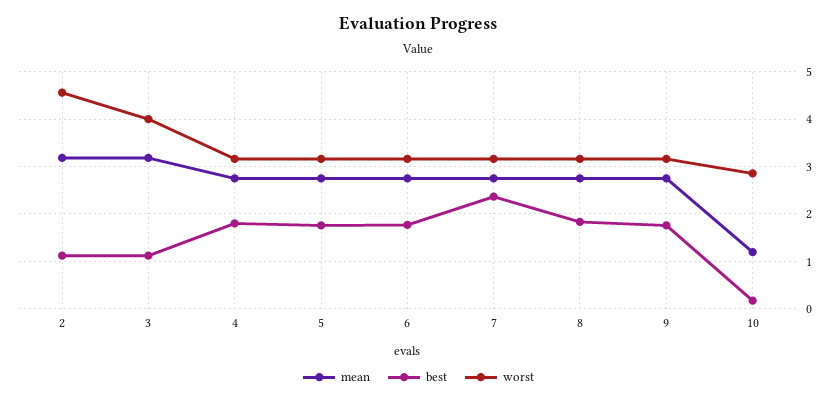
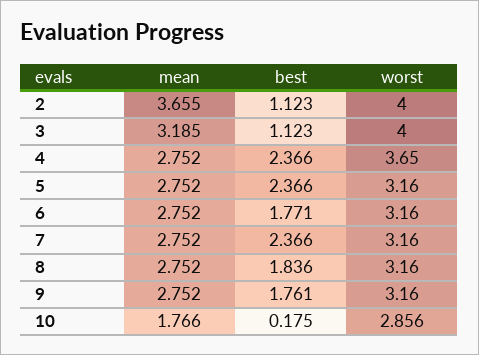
mean, 2: 3.2 -> 3.655
worst, 2: 4.6 -> 4
best, 4: 1.8 -> 2.366
worst, 4: 3.2 -> 3.65
best, 5: 1.8 -> 2.366
mean, 10: 1.2 -> 1.766

